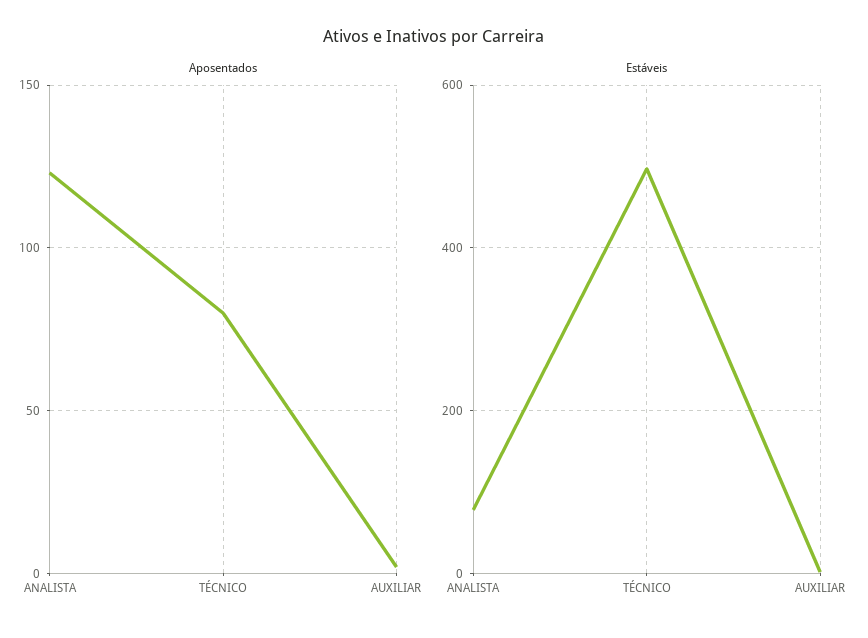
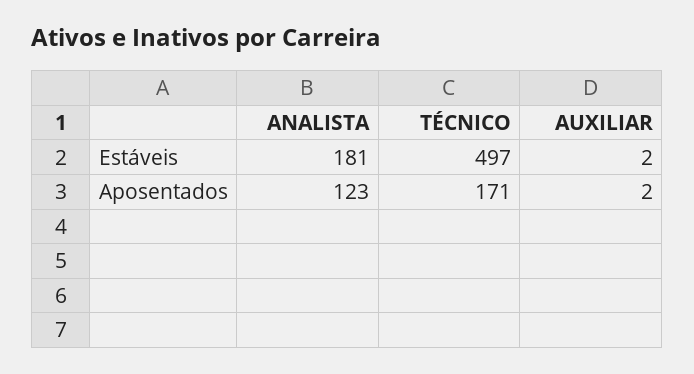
Aposentados, TÉCNICO: 80 -> 171
Estáveis, ANALISTA: 80 -> 181

